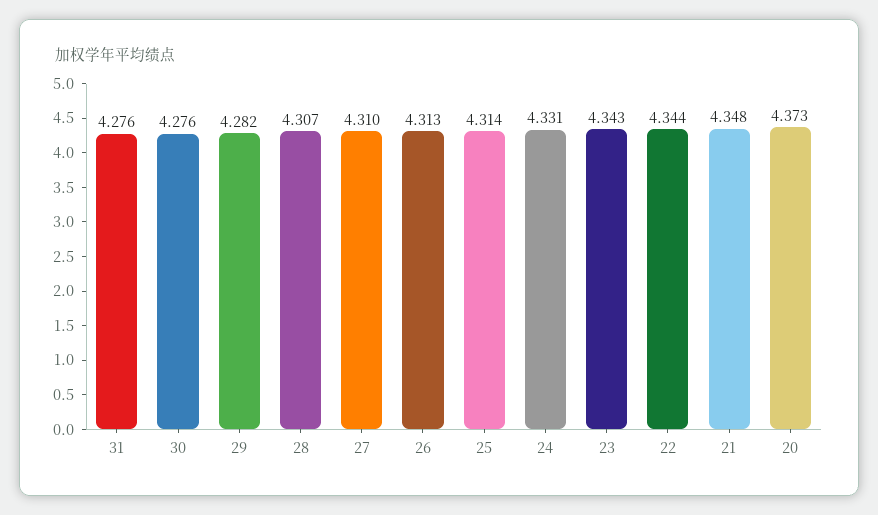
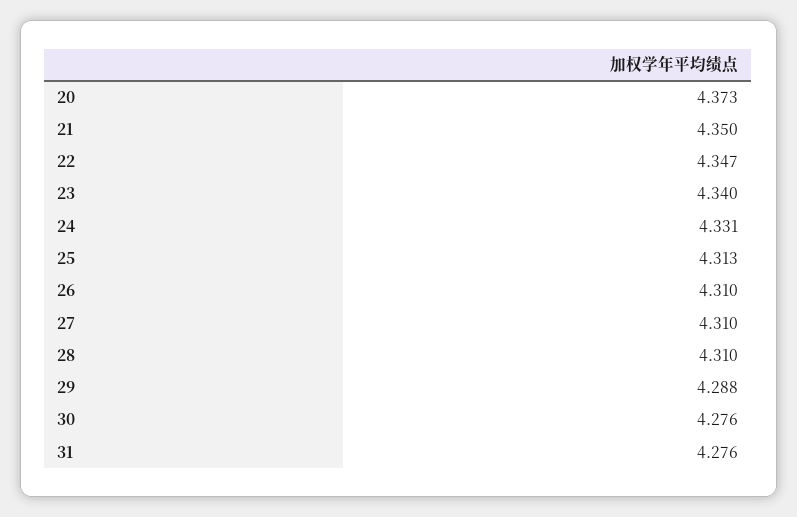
29: 4.282 -> 4.288
28: 4.307 -> 4.31
26: 4.313 -> 4.31
25: 4.314 -> 4.313
23: 4.343 -> 4.34
22: 4.344 -> 4.347
21: 4.348 -> 4.35

